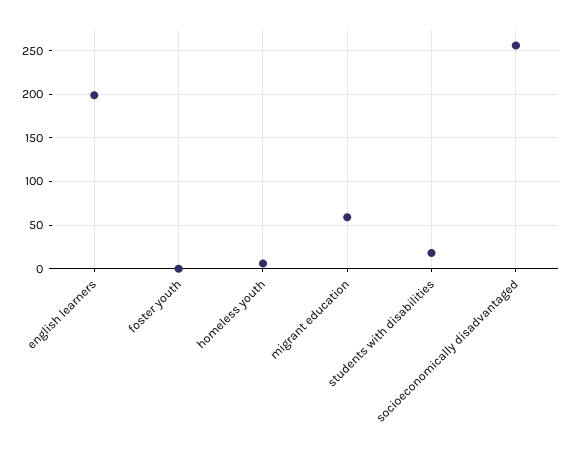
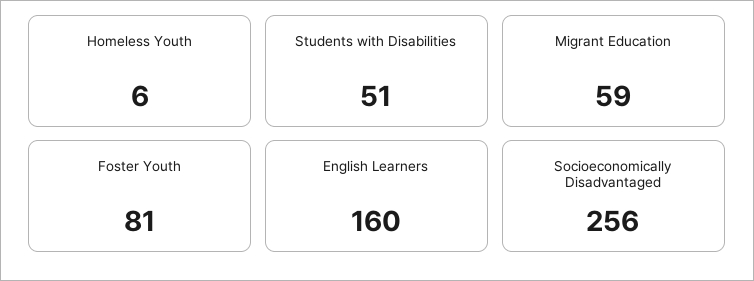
english learners: 200 -> 160
foster youth: 0 -> 81
students with disabilities: 20 -> 51

